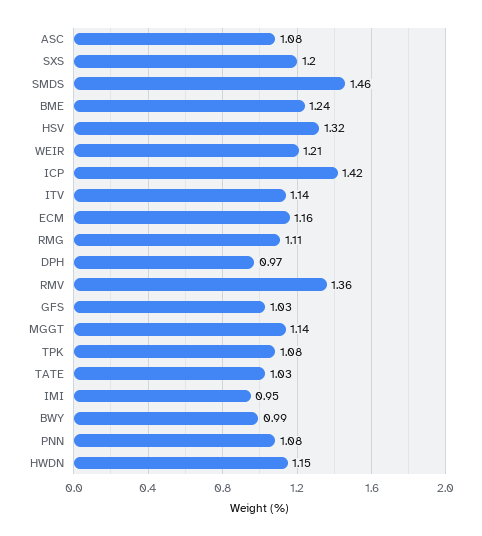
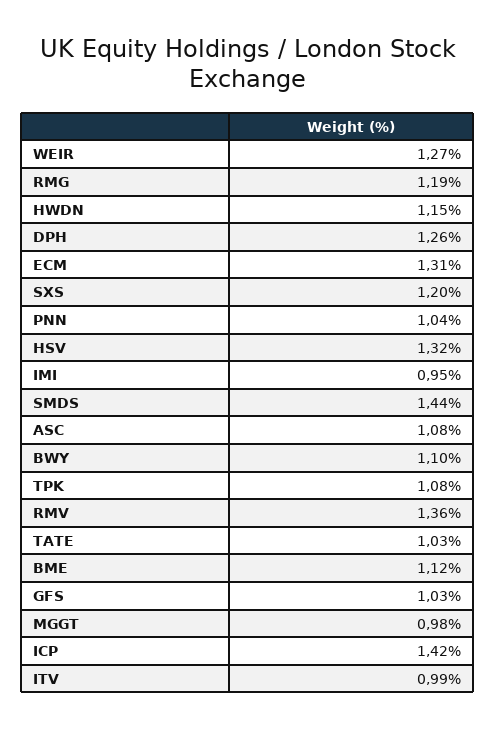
SMDS: 1.46 -> 1.44
BME: 1.24 -> 1.12
WEIR: 1.21 -> 1.27
ITV: 1.14 -> 0.99
ECM: 1.16 -> 1.31
RMG: 1.11 -> 1.19
DPH: 0.97 -> 1.26
MGGT: 1.14 -> 0.98
BWY: 0.99 -> 1.1
PNN: 1.08 -> 1.04

